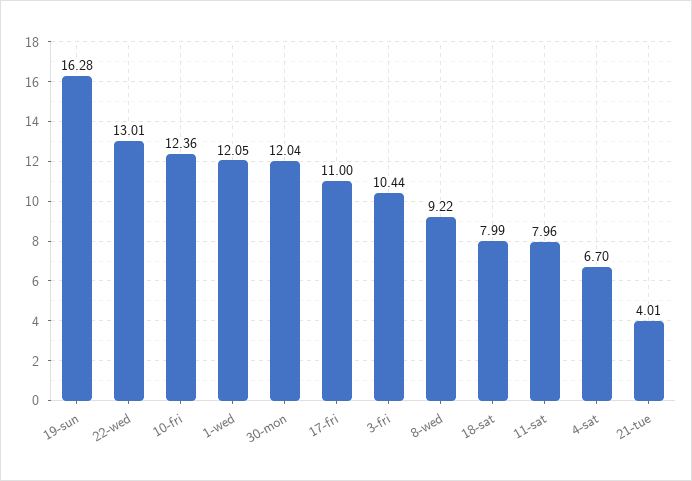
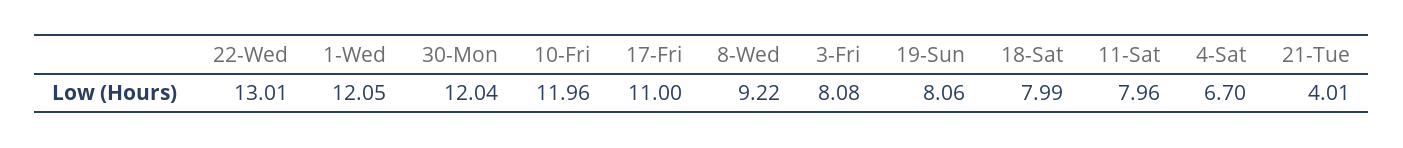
19-sun: 16.28 -> 8.06
10-fri: 12.36 -> 11.96
3-fri: 10.44 -> 8.08

